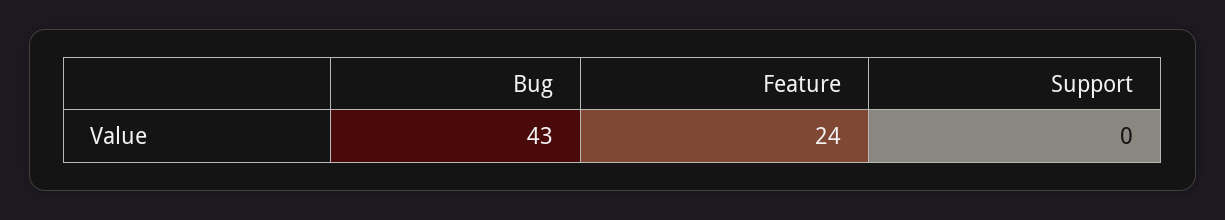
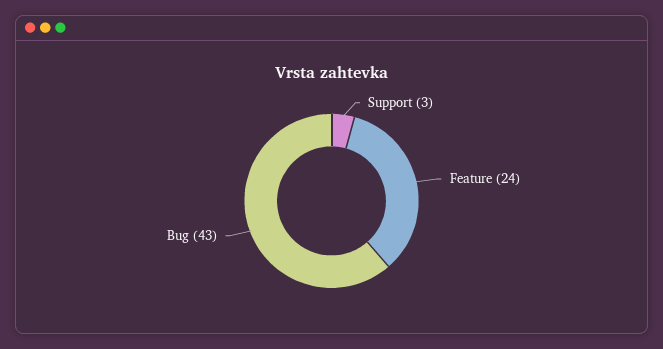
Support: 0 -> 3

